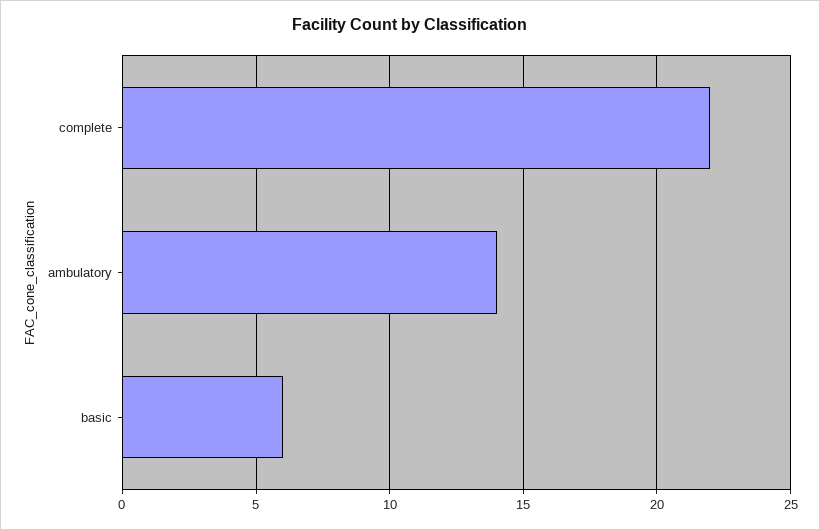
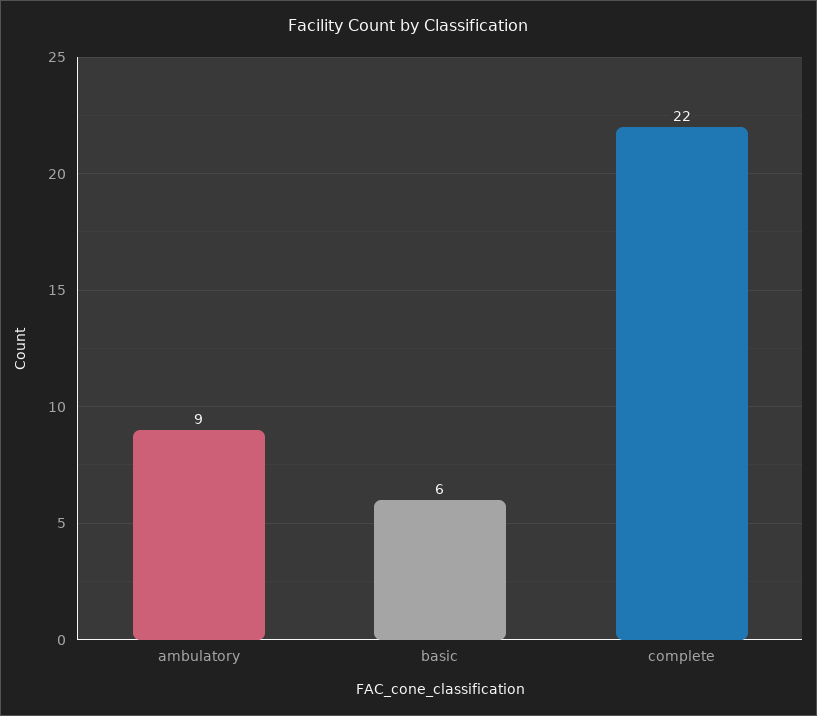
ambulatory: 14 -> 9

